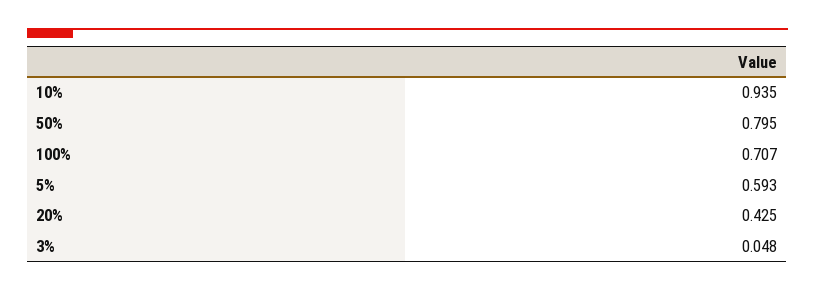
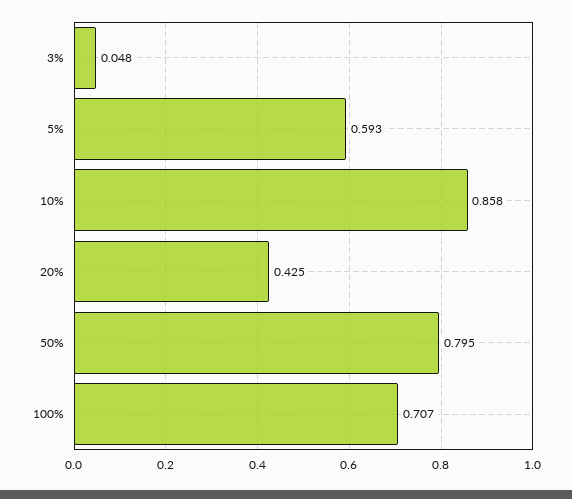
10%: 0.935 -> 0.858

